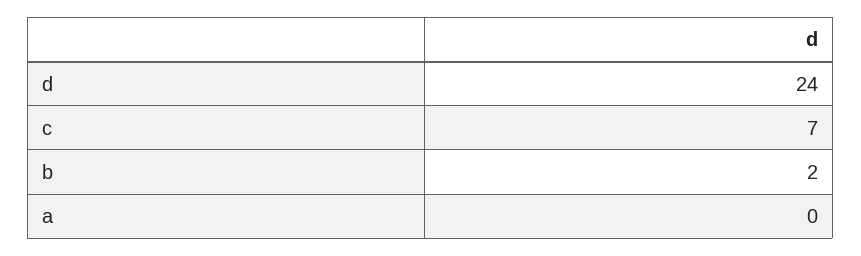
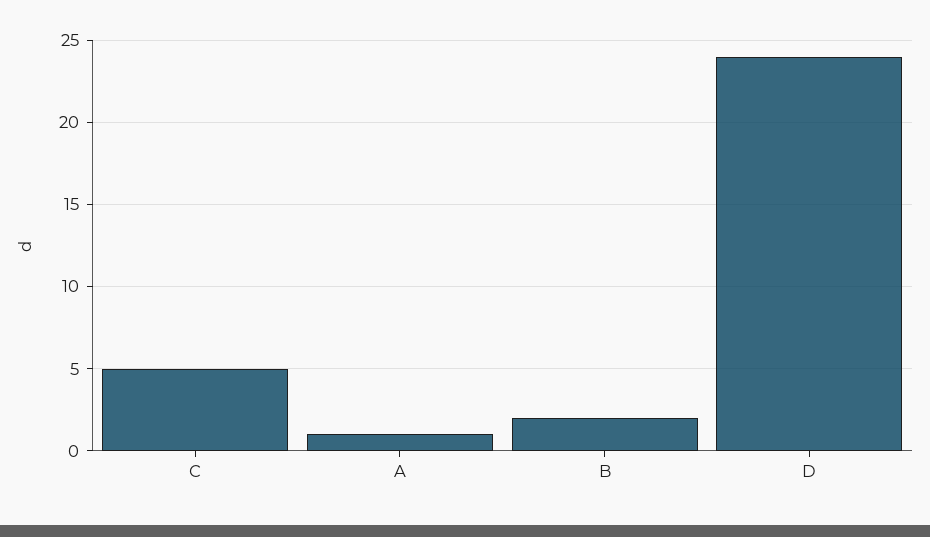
c: 7 -> 5
a: 0 -> 1

